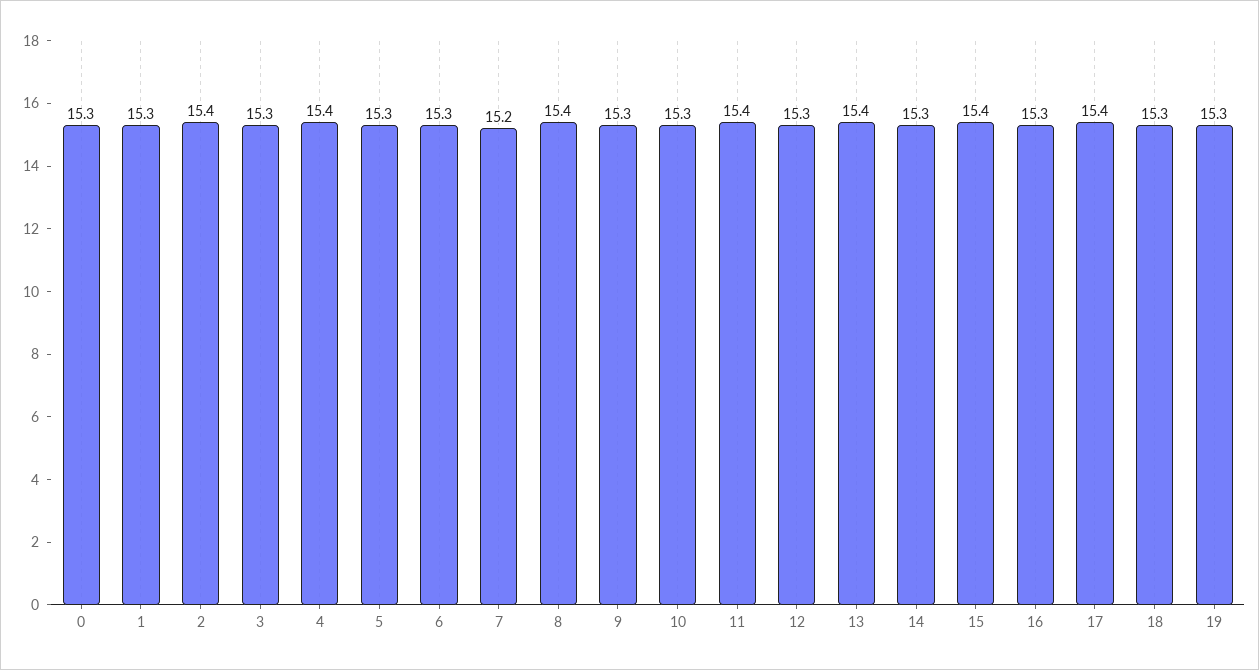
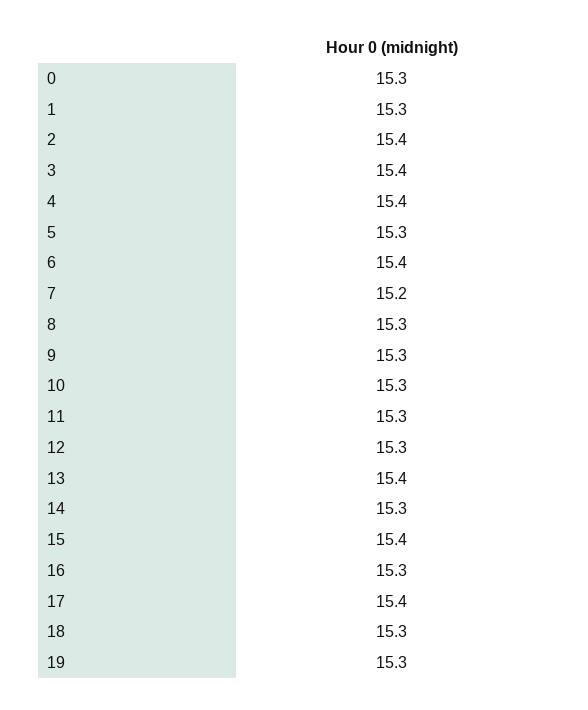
3: 15.3 -> 15.4
6: 15.3 -> 15.4
8: 15.4 -> 15.3
11: 15.4 -> 15.3

